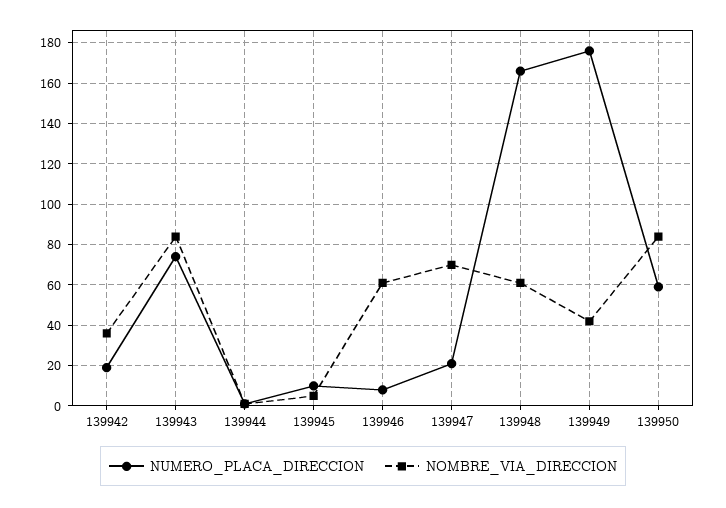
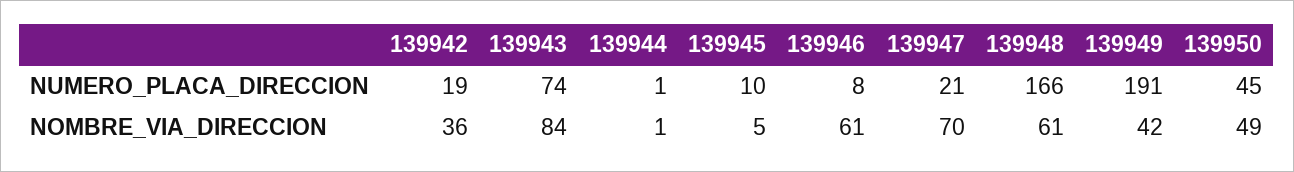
NUMERO_PLACA_DIRECCION, 139949: 175 -> 191
NUMERO_PLACA_DIRECCION, 139950: 60 -> 45
NOMBRE_VIA_DIRECCION, 139950: 85 -> 49

